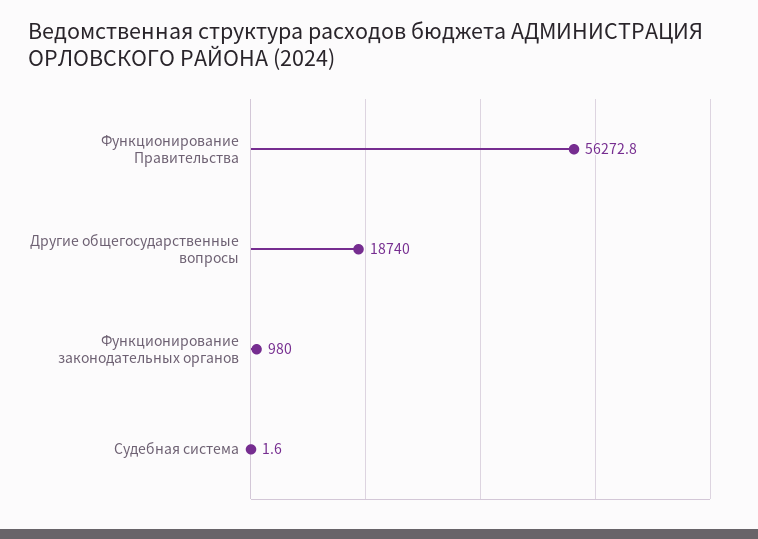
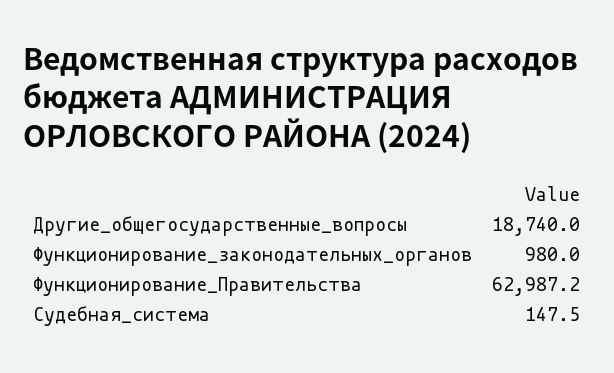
Функционирование Правительства: 56272.8 -> 62987.2
Судебная система: 1.6 -> 147.5

